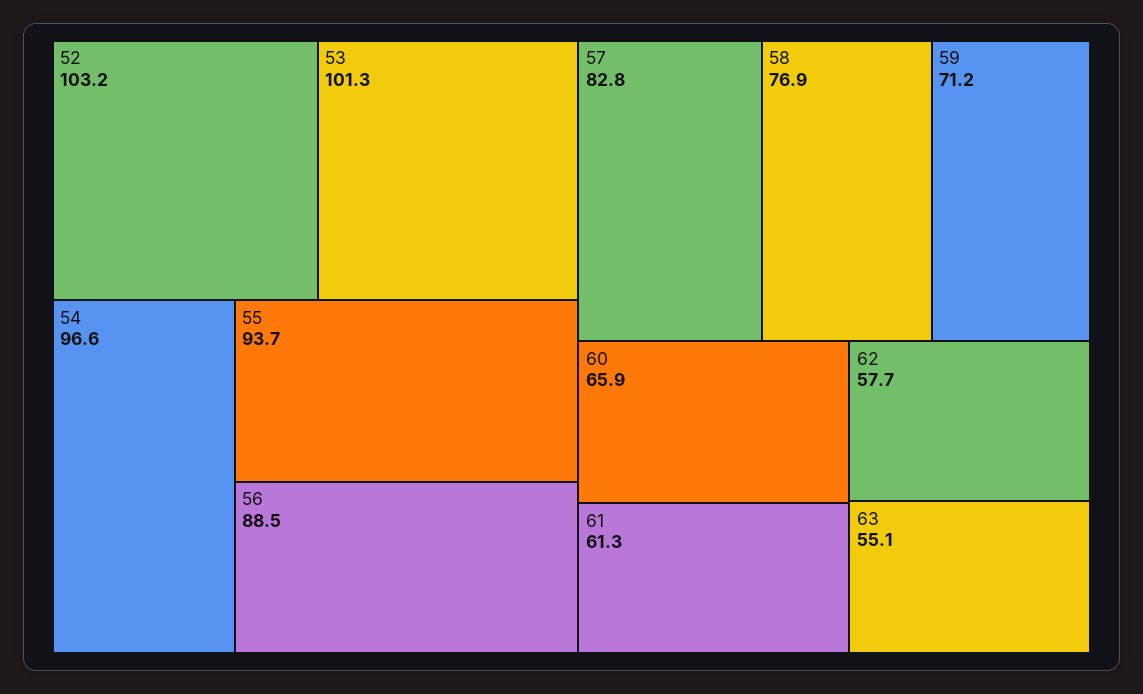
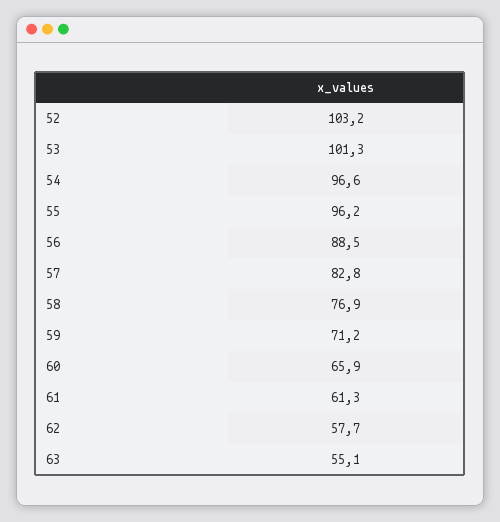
55: 93.7 -> 96.2

